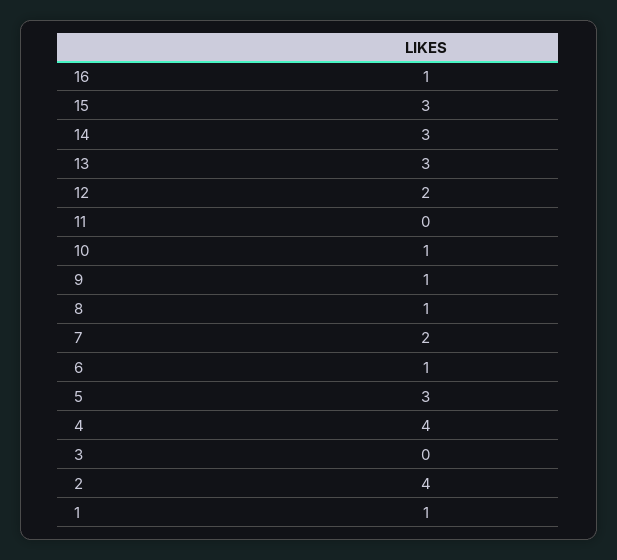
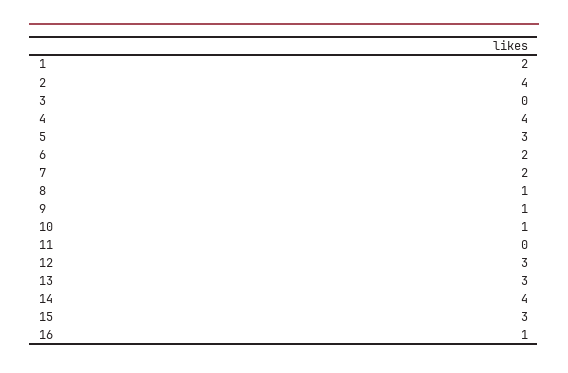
14: 3 -> 4
12: 2 -> 3
6: 1 -> 2
1: 1 -> 2

